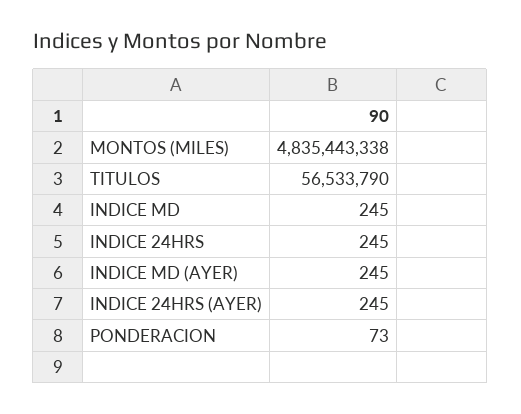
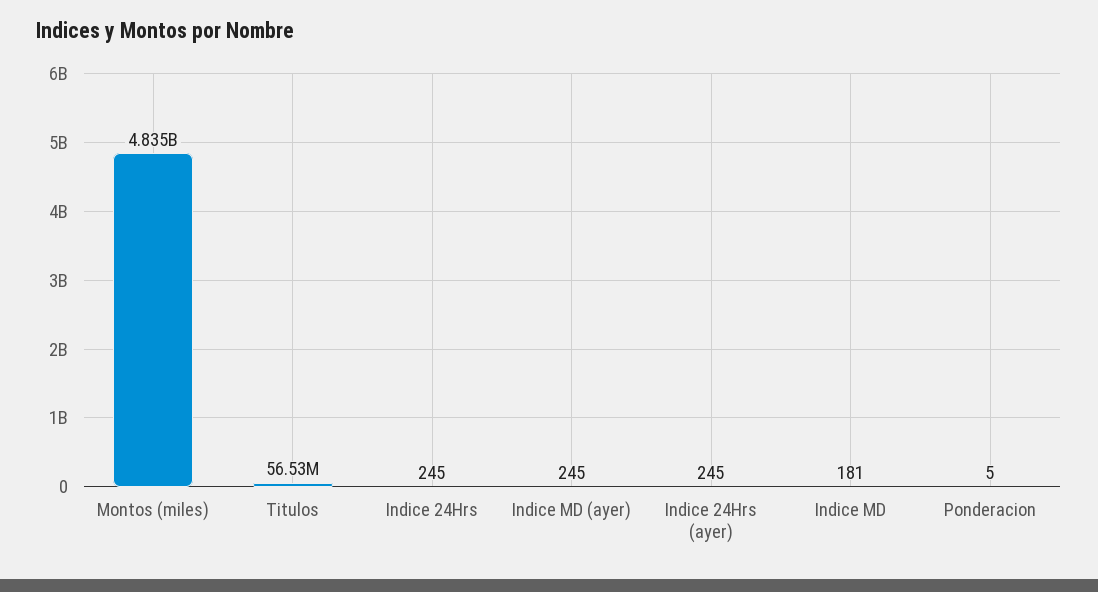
INDICE MD: 245 -> 181
PONDERACION: 73 -> 5

